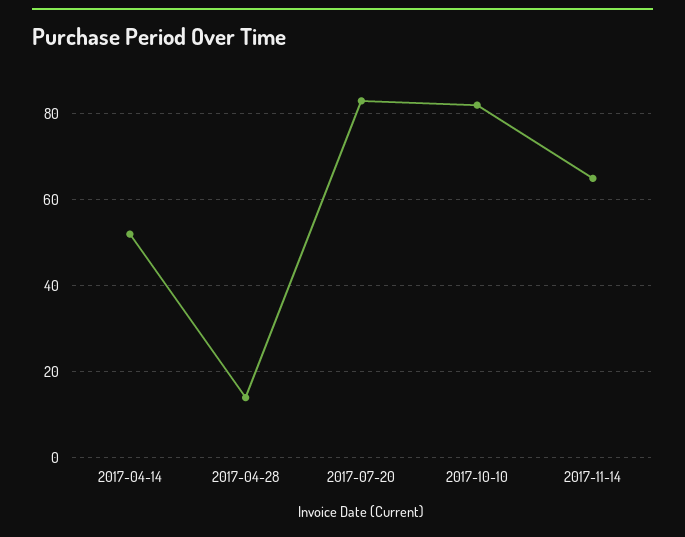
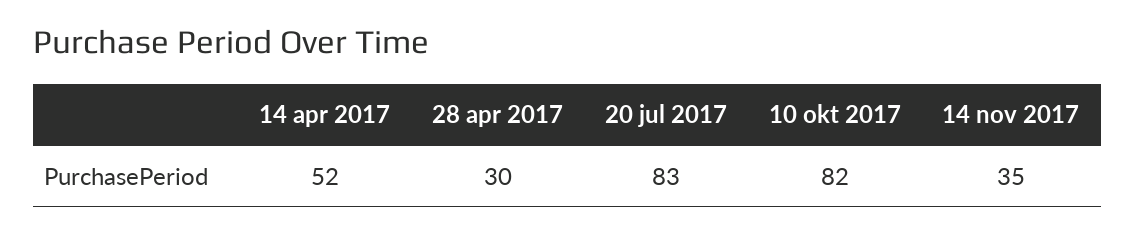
2017-04-28: 15 -> 30
2017-11-14: 65 -> 35

